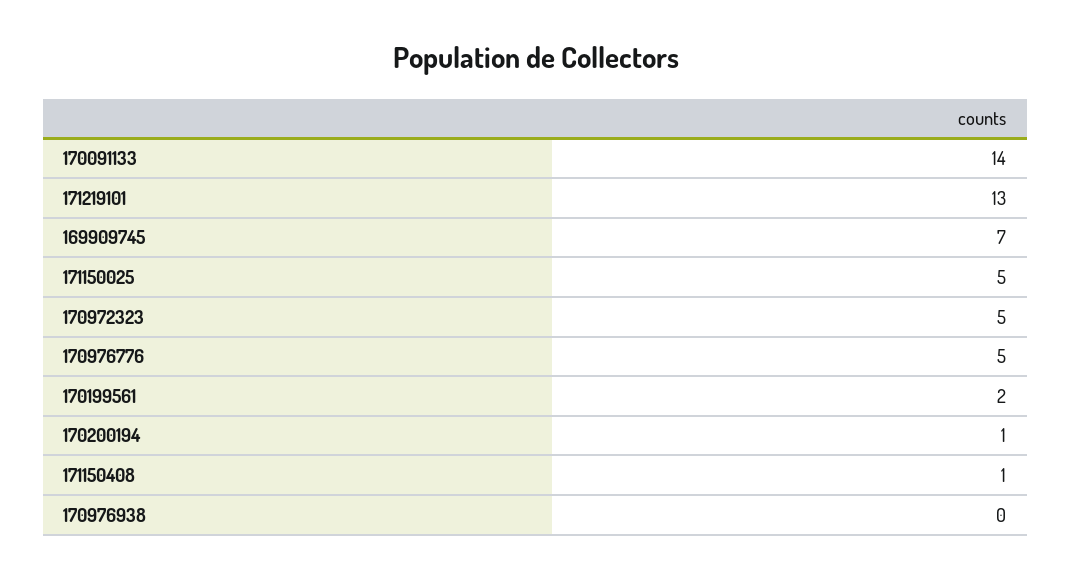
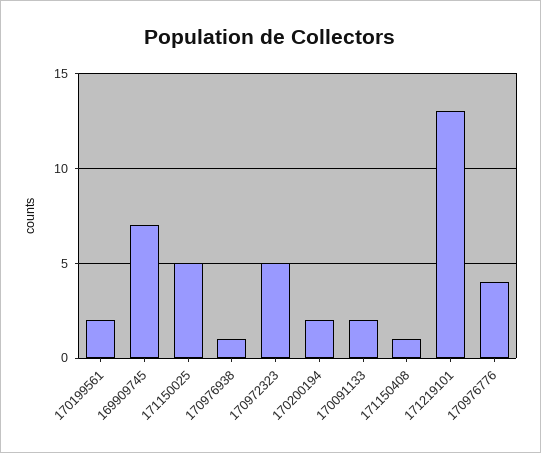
170091133: 14 -> 2
170976776: 5 -> 4
170200194: 1 -> 2
170976938: 0 -> 1

